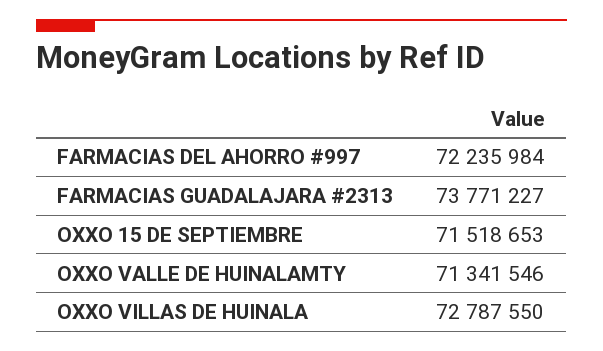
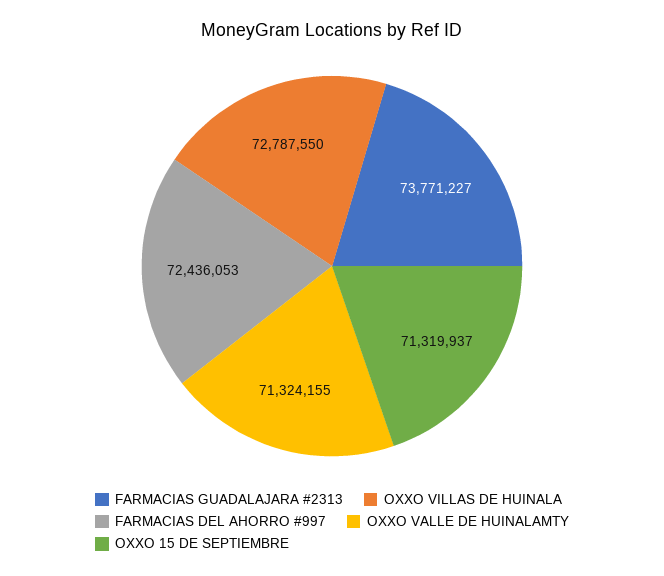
FARMACIAS DEL AHORRO #997: 72235984 -> 72436053
OXXO 15 DE SEPTIEMBRE: 71518653 -> 71319937
OXXO VALLE DE HUINALAMTY: 71341546 -> 71324155

